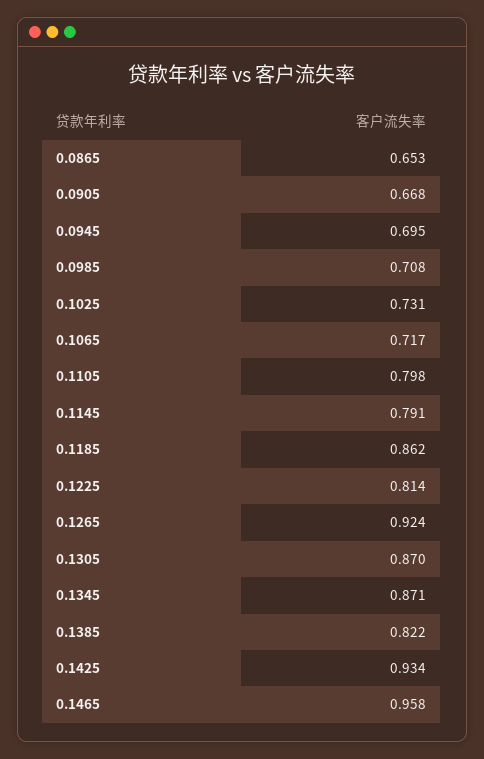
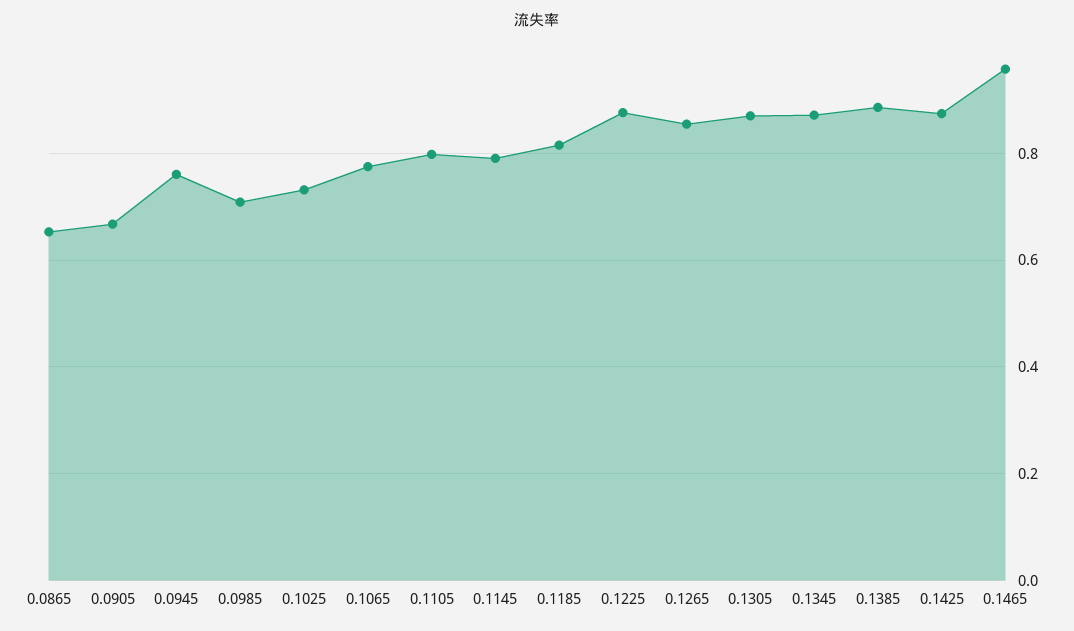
0.0945: 0.695 -> 0.76
0.1065: 0.717 -> 0.78
0.1185: 0.862 -> 0.82
0.1225: 0.814 -> 0.88
0.1265: 0.924 -> 0.86
0.1385: 0.822 -> 0.88
0.1425: 0.934 -> 0.88

